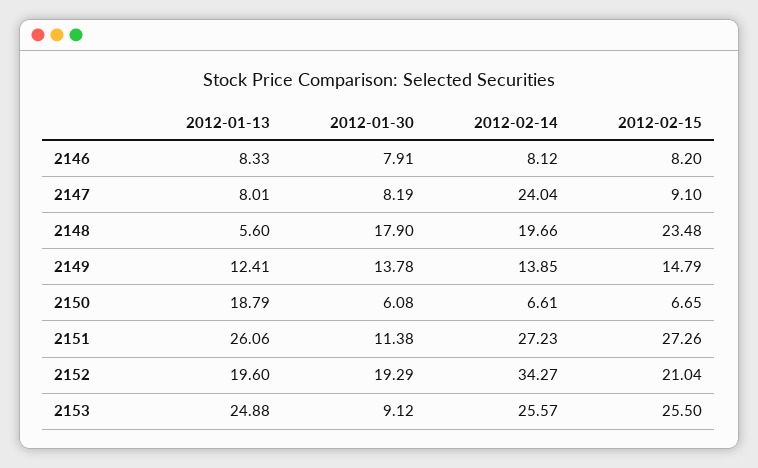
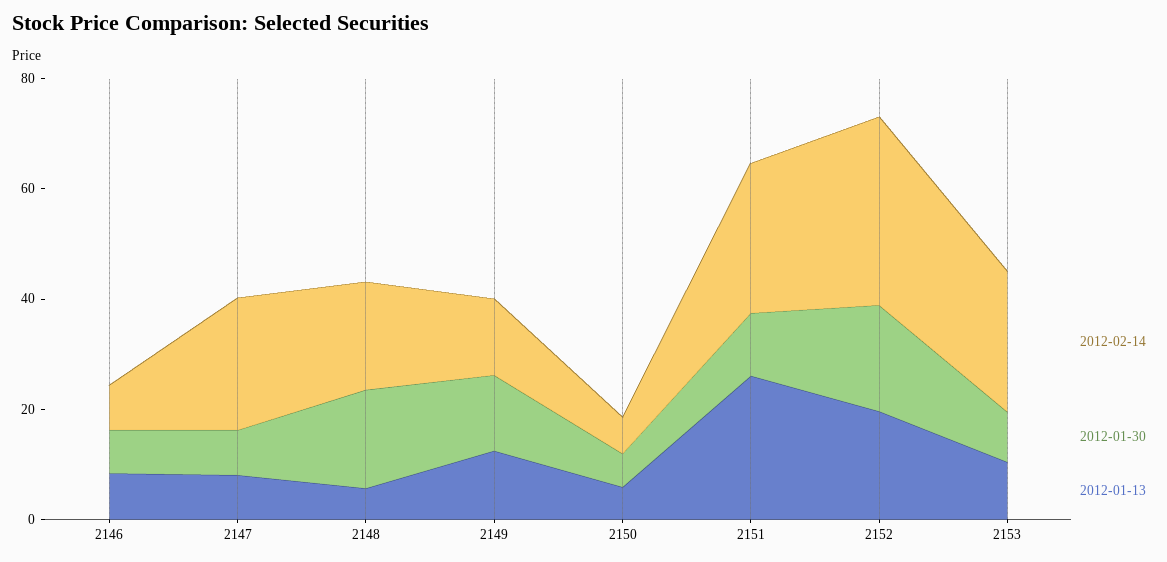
2012-02-15, 2146: 8.2 -> none
2012-02-15, 2147: 9.1 -> none
2012-02-15, 2148: 23.48 -> none
2012-02-15, 2149: 14.79 -> none
2012-01-13, 2150: 18.79 -> 5
2012-02-15, 2150: 6.65 -> none
2012-02-15, 2151: 27.26 -> none
2012-02-15, 2152: 21.04 -> none
2012-01-13, 2153: 24.88 -> 10
2012-02-15, 2153: 25.5 -> none

